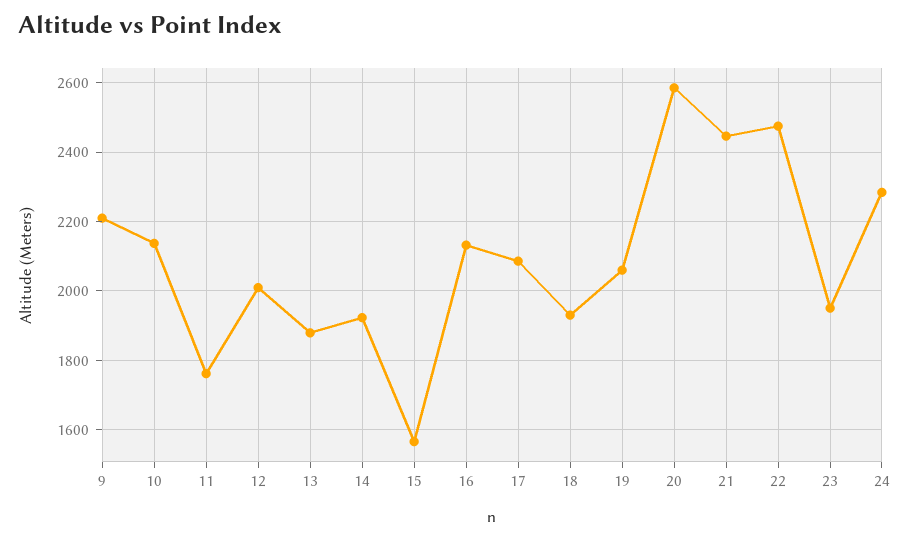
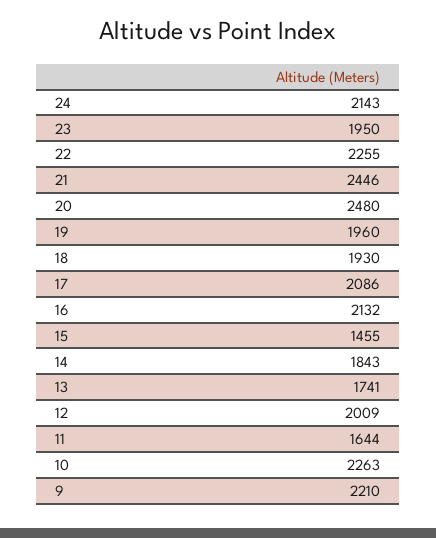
10: 2140 -> 2263
11: 1760 -> 1644
13: 1880 -> 1741
14: 1920 -> 1843
15: 1560 -> 1455
19: 2060 -> 1960
20: 2580 -> 2480
22: 2480 -> 2255
24: 2280 -> 2143

